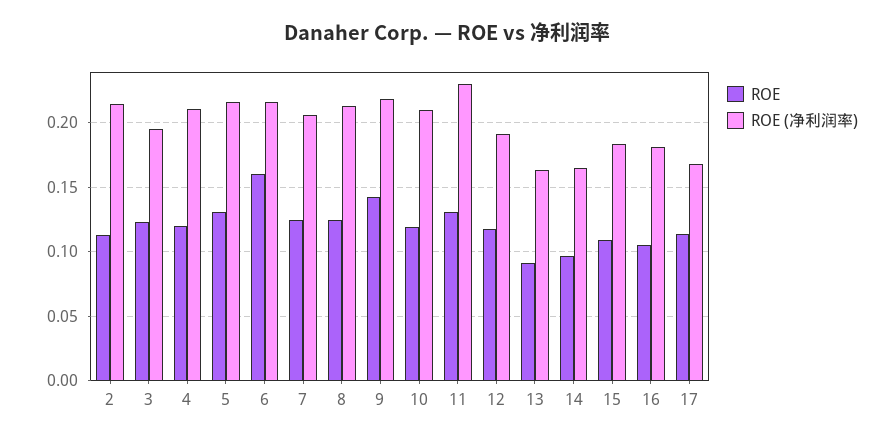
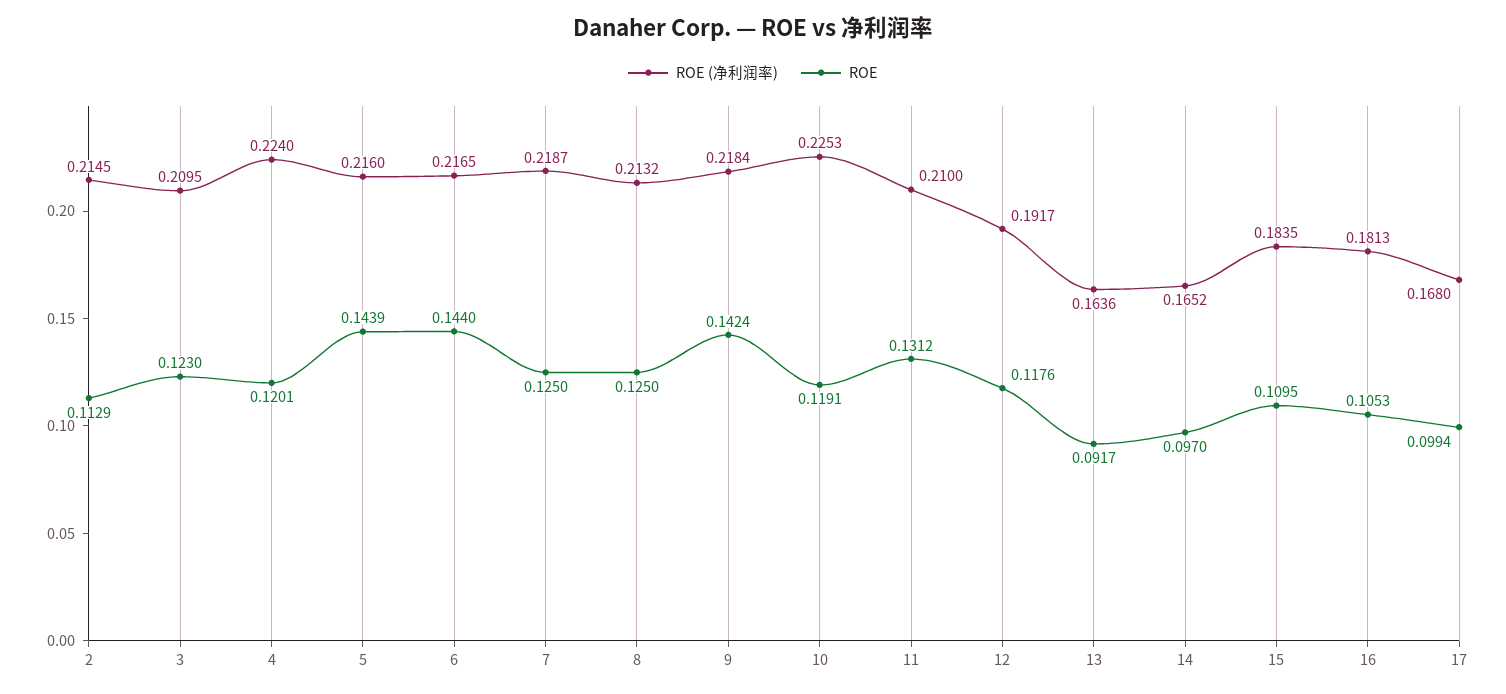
ROE (净利润率), 3: 0.195 -> 0.2095
ROE (净利润率), 4: 0.21 -> 0.224
ROE, 5: 0.13 -> 0.1439
ROE, 6: 0.16 -> 0.144
ROE (净利润率), 7: 0.205 -> 0.2187
ROE (净利润率), 10: 0.21 -> 0.2253
ROE (净利润率), 11: 0.23 -> 0.21
ROE, 17: 0.115 -> 0.0994

